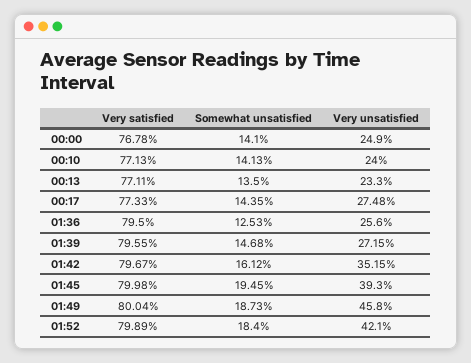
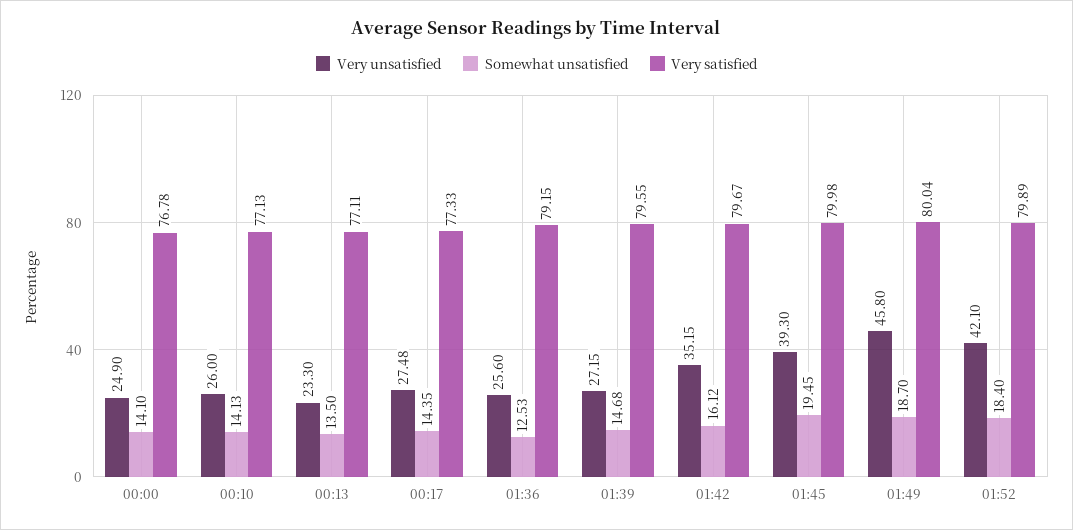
Very unsatisfied, 00:10: 24 -> 26
Very satisfied, 01:36: 79.5 -> 79.15
Somewhat unsatisfied, 01:49: 18.73 -> 18.7

